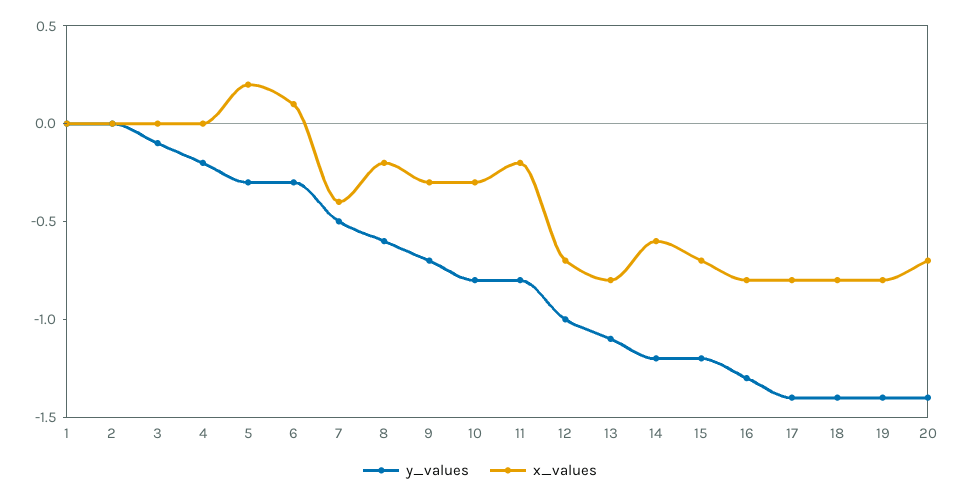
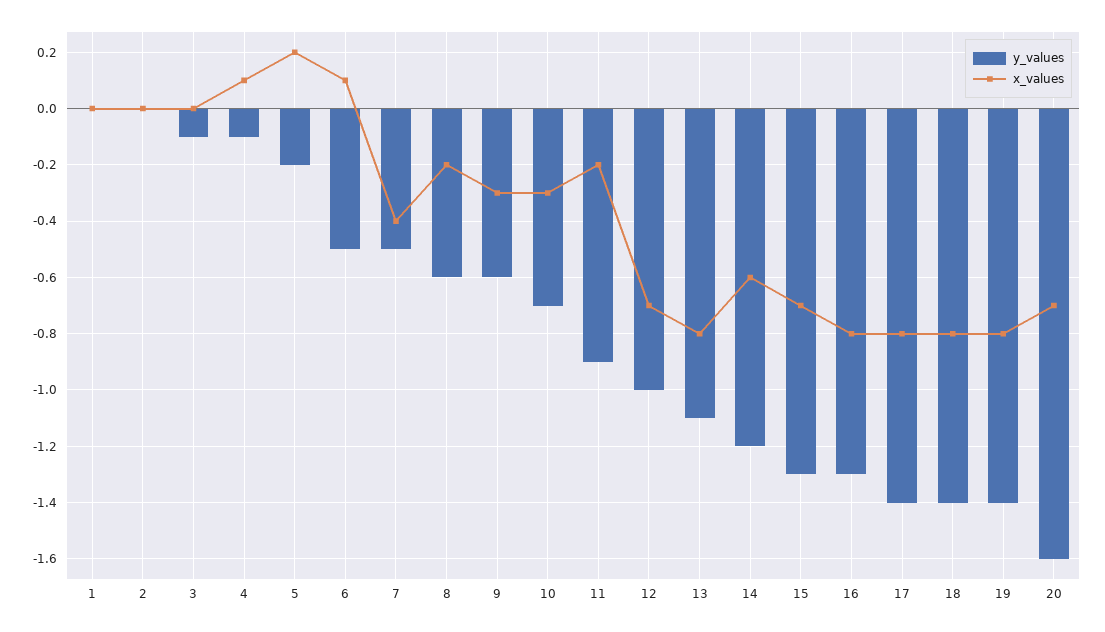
y_values, 4: -0.2 -> -0.1
x_values, 4: 0 -> 0.1
y_values, 5: -0.3 -> -0.2
y_values, 6: -0.3 -> -0.5
y_values, 9: -0.7 -> -0.6
y_values, 10: -0.8 -> -0.7
y_values, 11: -0.8 -> -0.9
y_values, 15: -1.2 -> -1.3
y_values, 20: -1.4 -> -1.6

